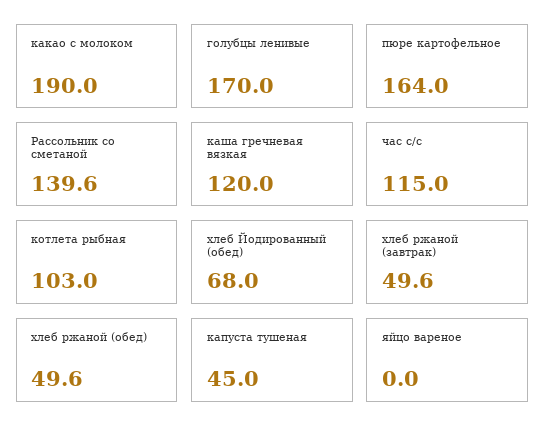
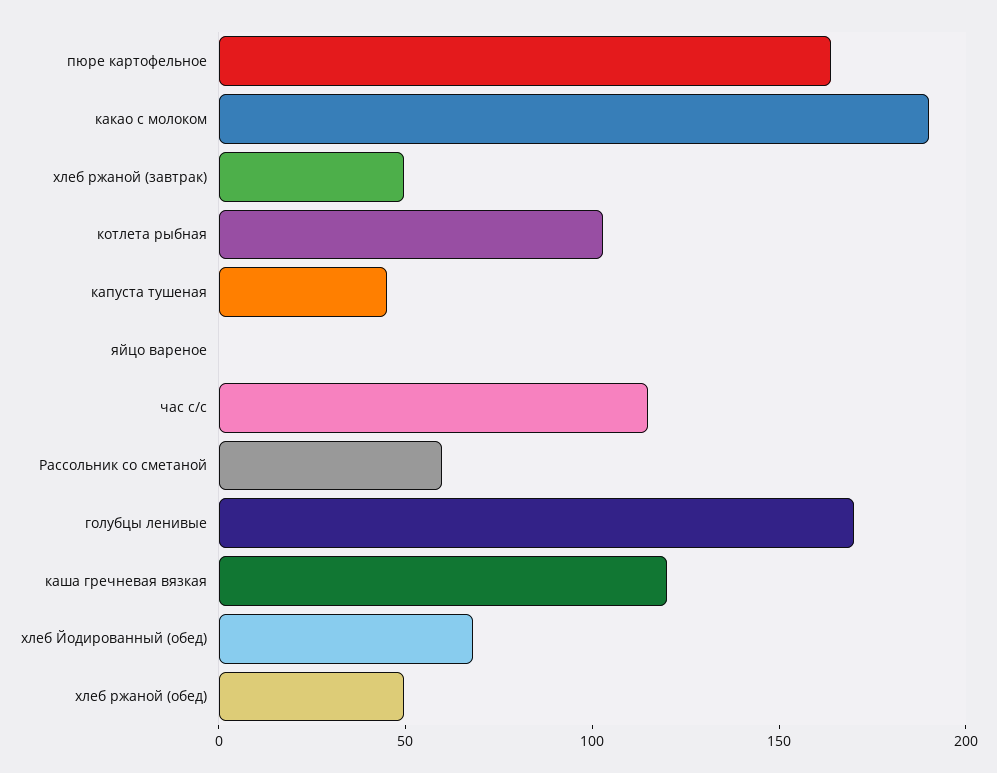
Рассольник со сметаной: 139.6 -> 60

